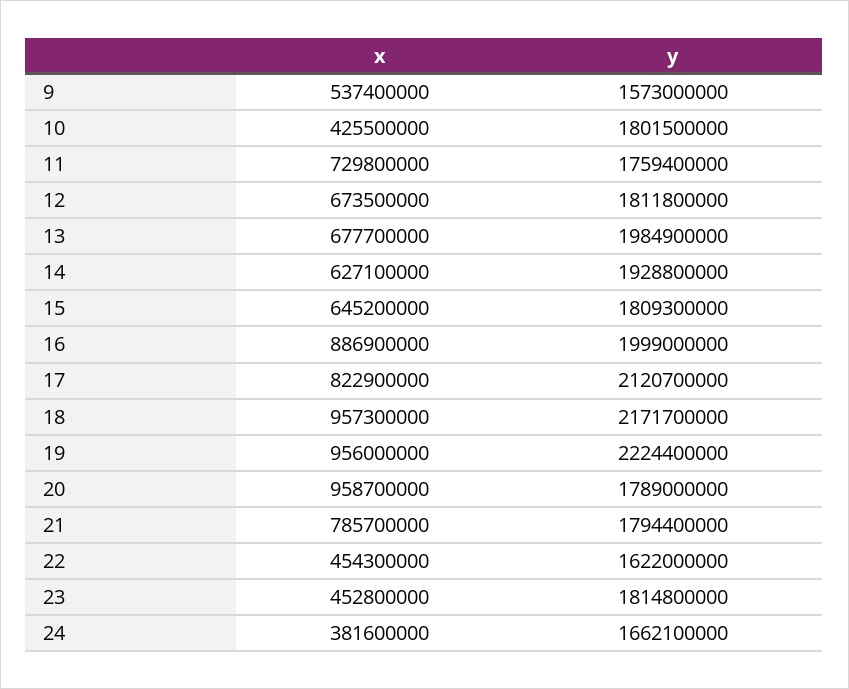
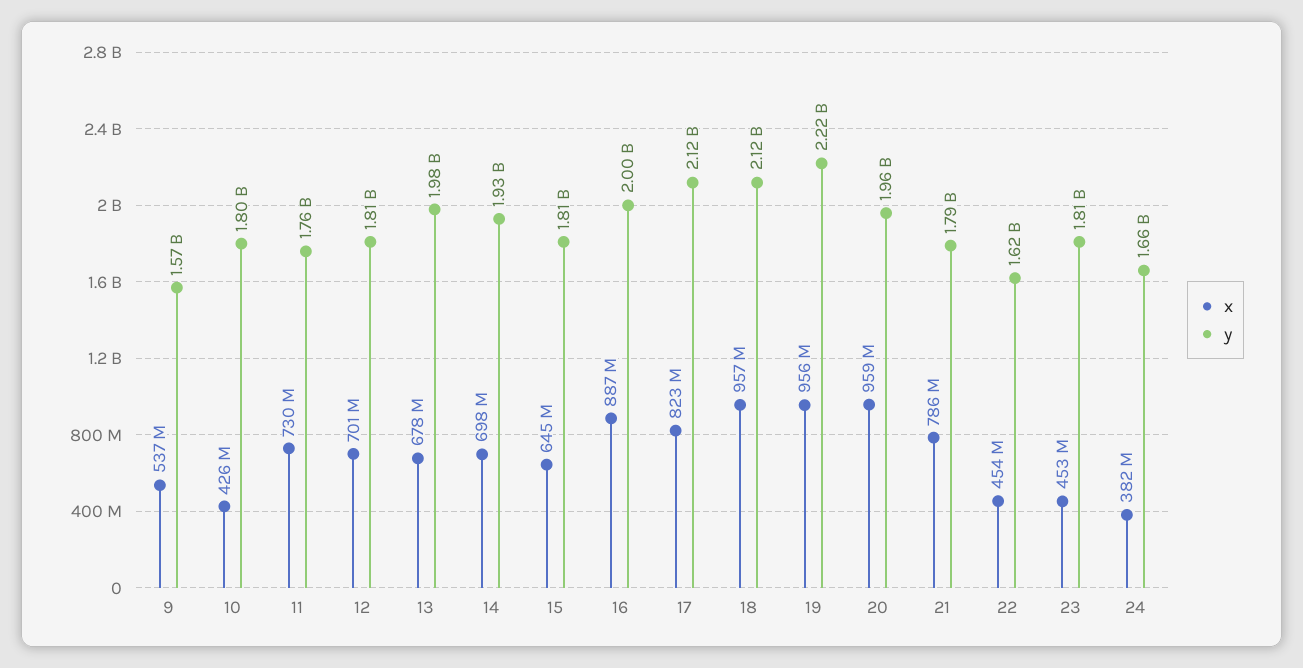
x, 12: 673500000 -> 701000000
x, 14: 627100000 -> 698000000
y, 18: 2171700000 -> 2120000000
y, 20: 1789000000 -> 1960000000

